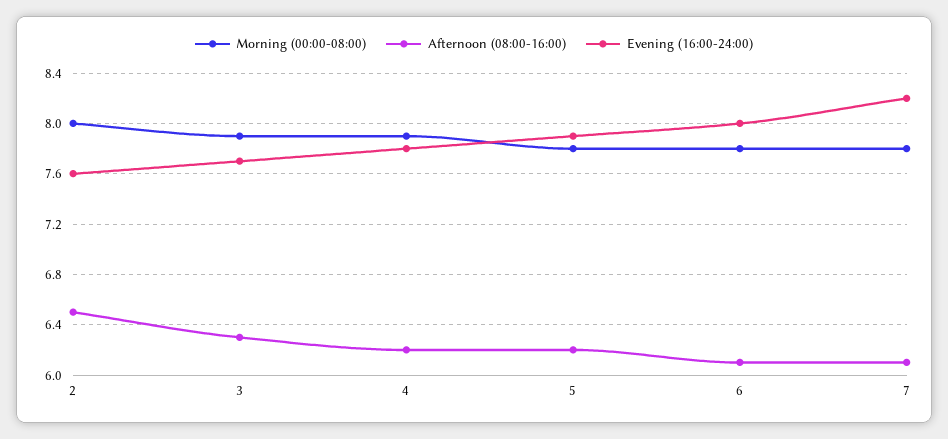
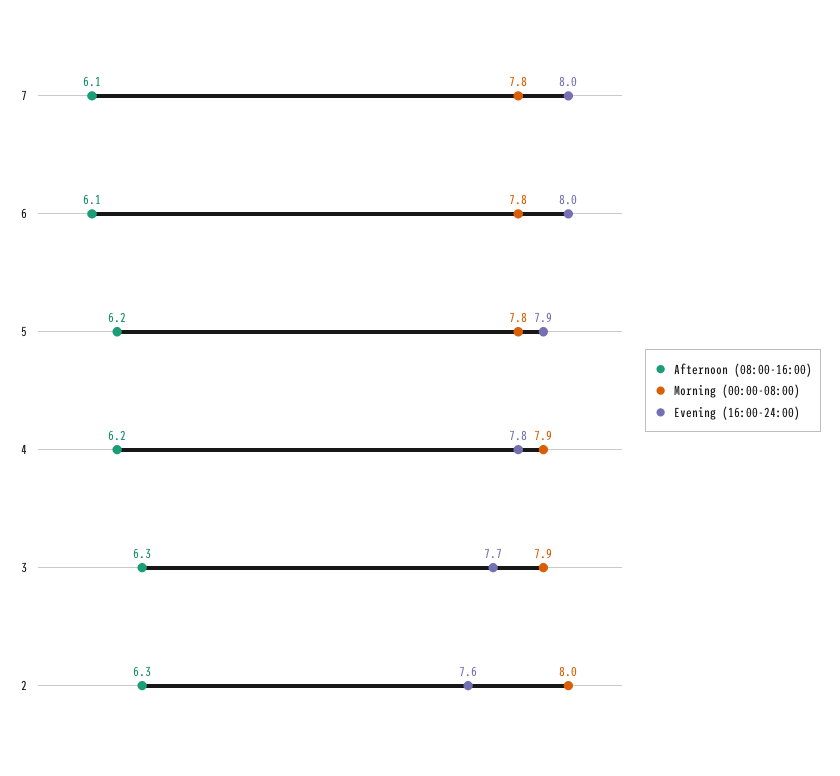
Afternoon (08:00-16:00), 2: 6.5 -> 6.3
Evening (16:00-24:00), 7: 8.2 -> 8

